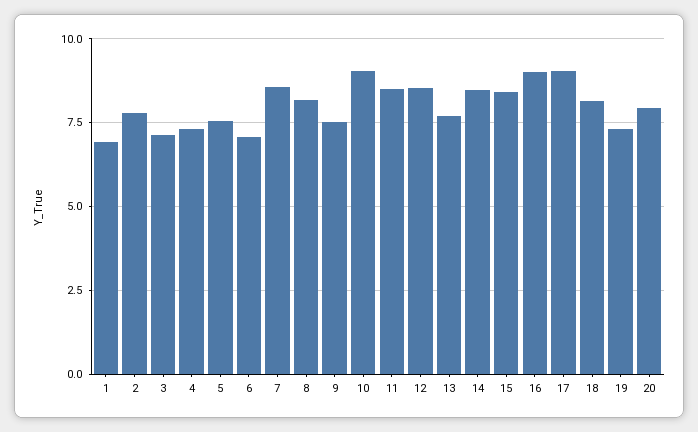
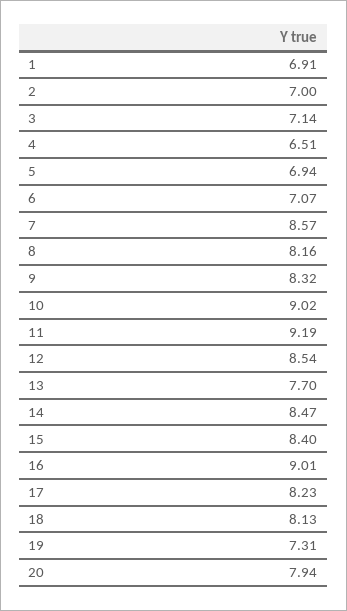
2: 7.75 -> 7
4: 7.25 -> 6.51
5: 7.5 -> 6.94
9: 7.5 -> 8.32
11: 8.5 -> 9.19
17: 9 -> 8.23

